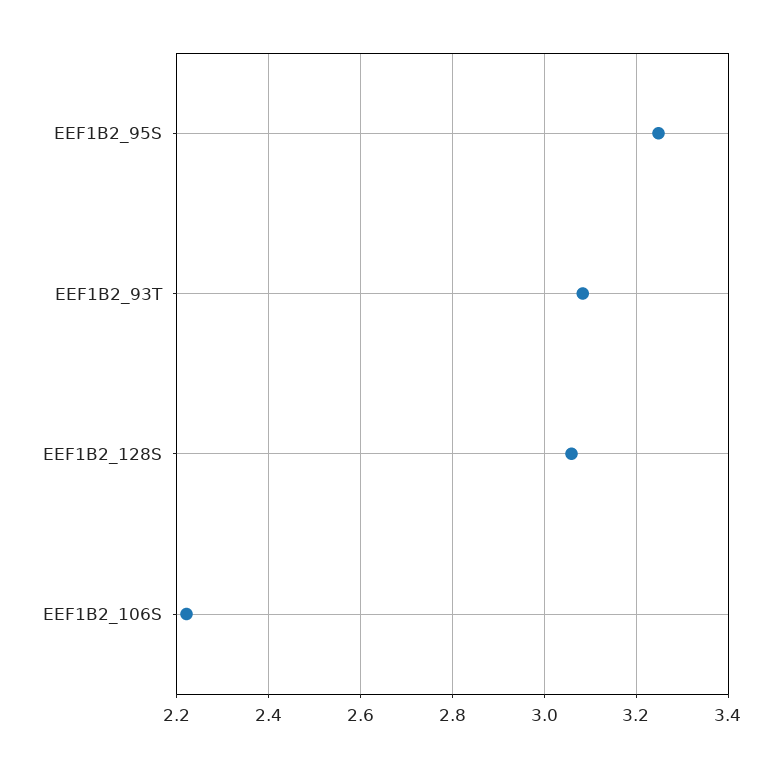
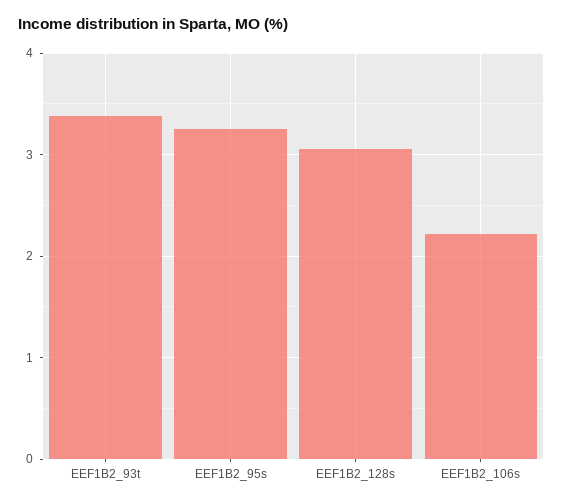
EEF1B2_93T: 3.08 -> 3.4

